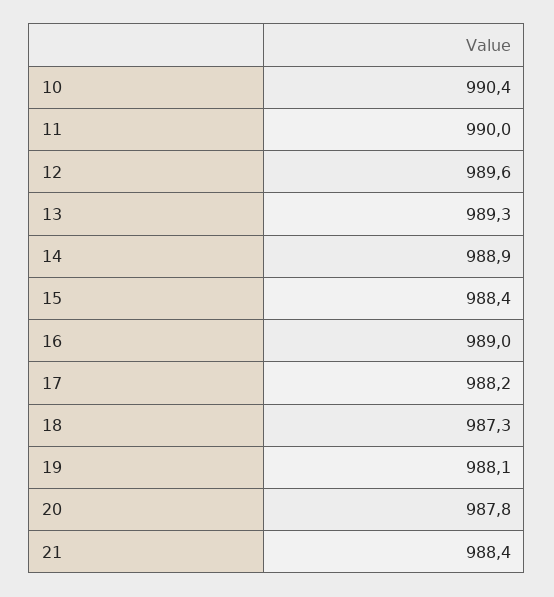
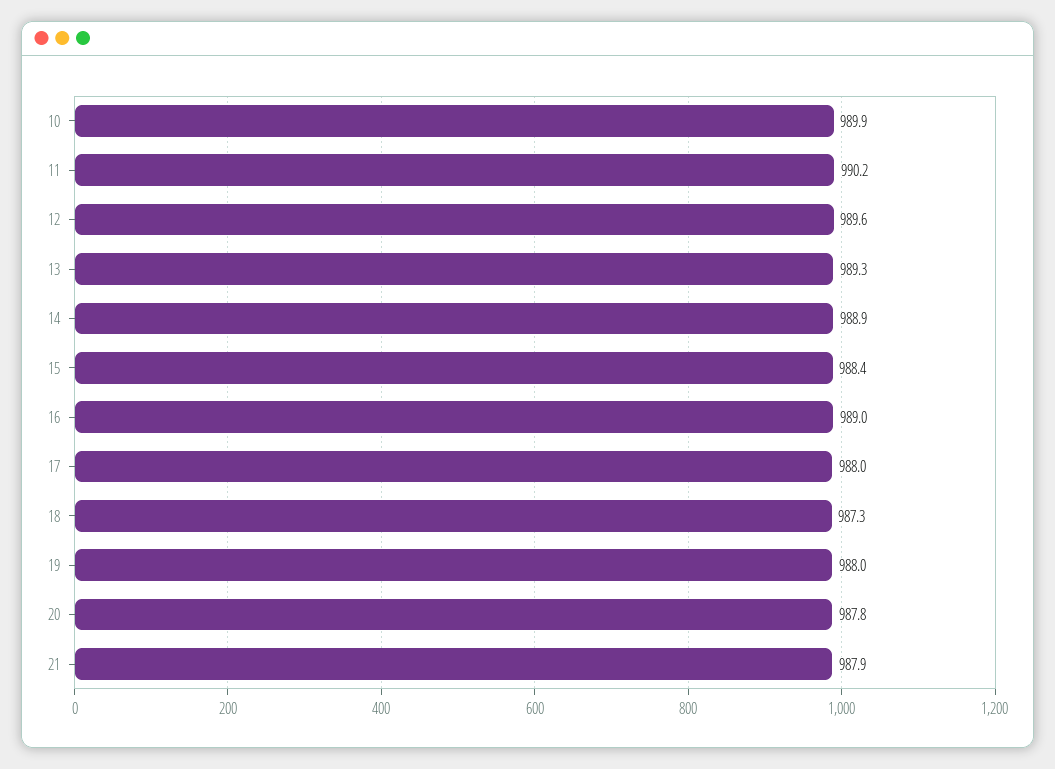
10: 990.4 -> 989.9
11: 990 -> 990.2
17: 988.2 -> 988
19: 988.1 -> 988
21: 988.4 -> 987.9

